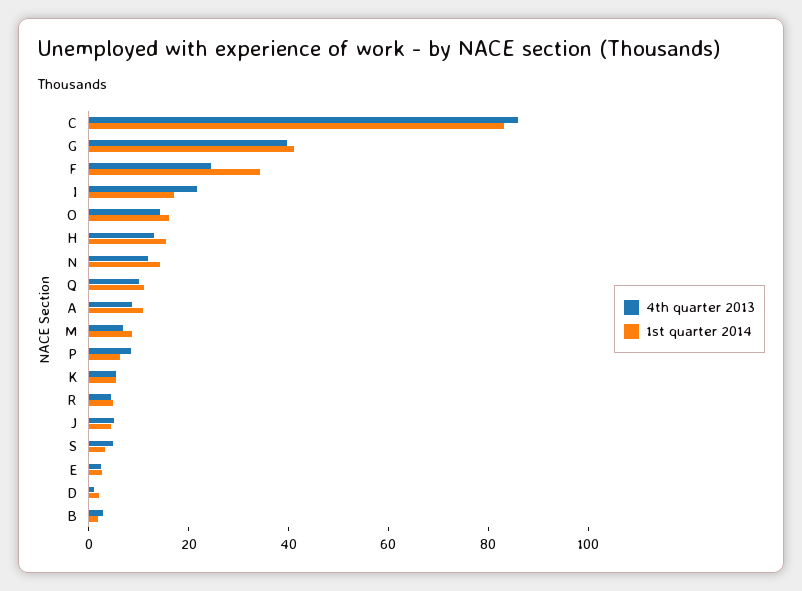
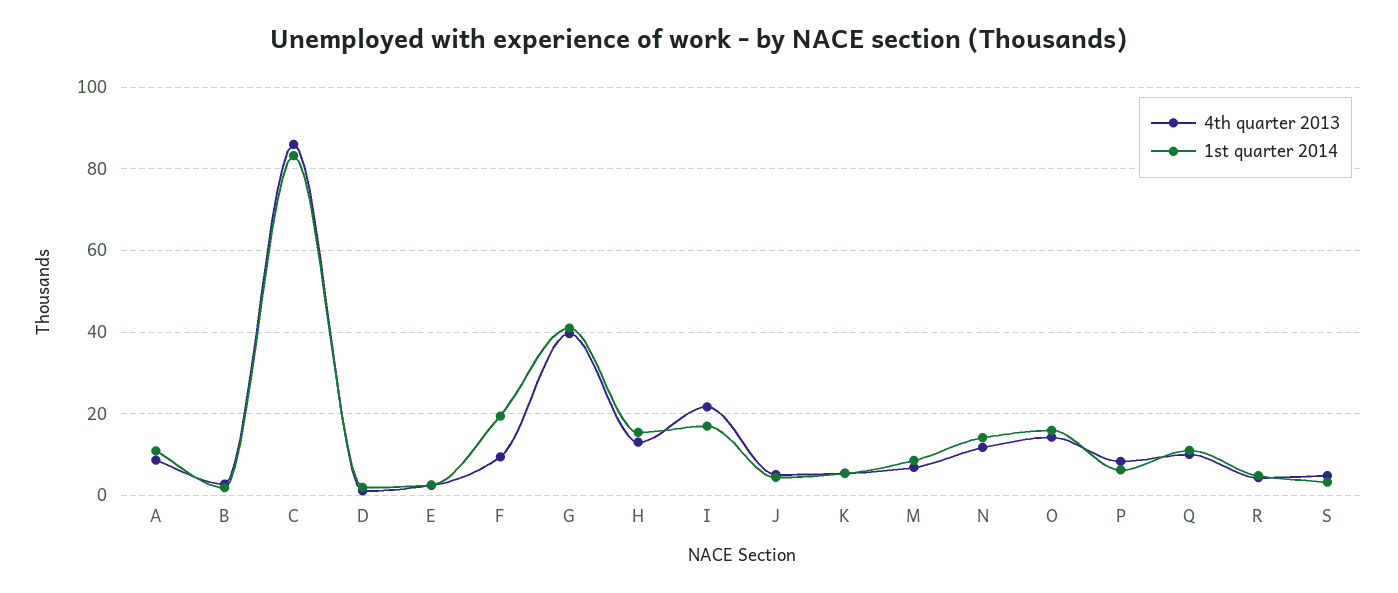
4th quarter 2013, F: 25 -> 10
1st quarter 2014, F: 35 -> 20

